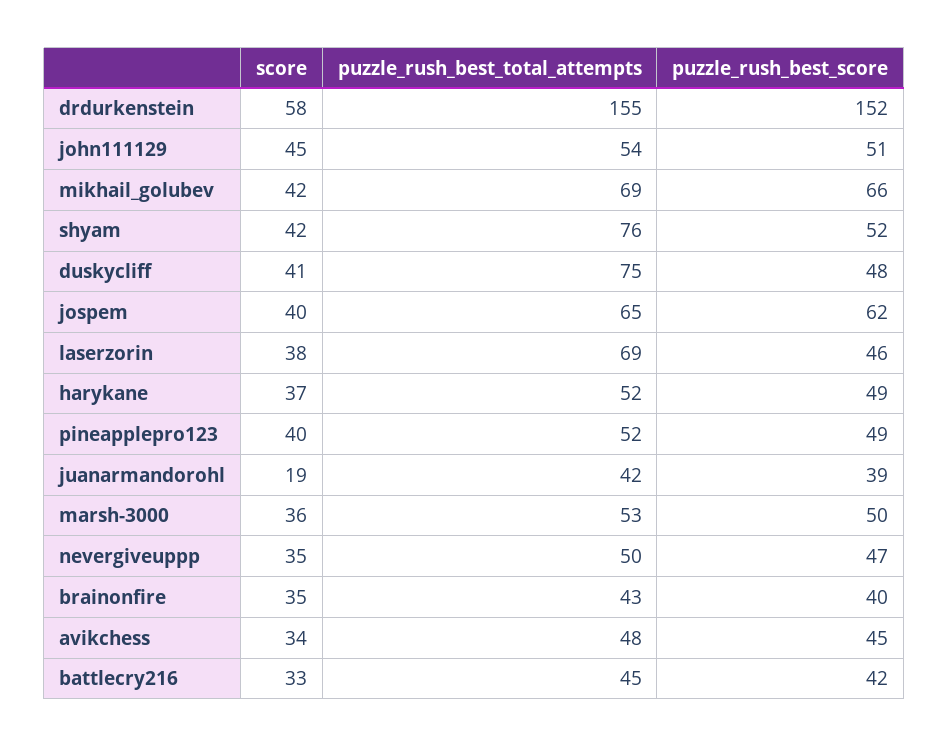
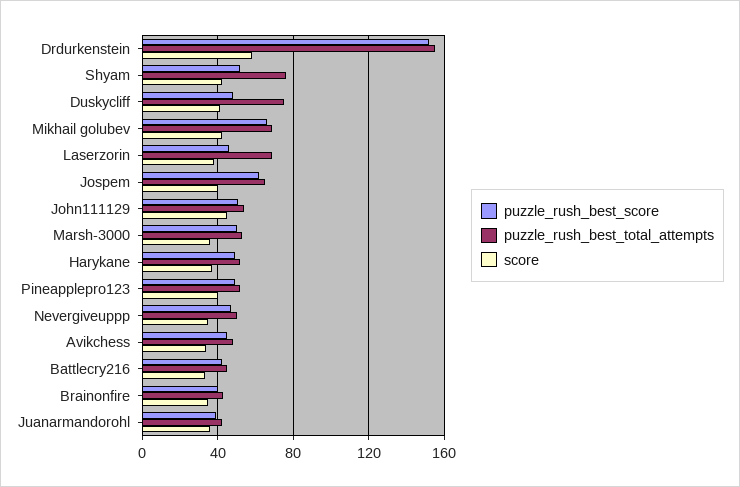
score, juanarmandorohl: 19 -> 35

